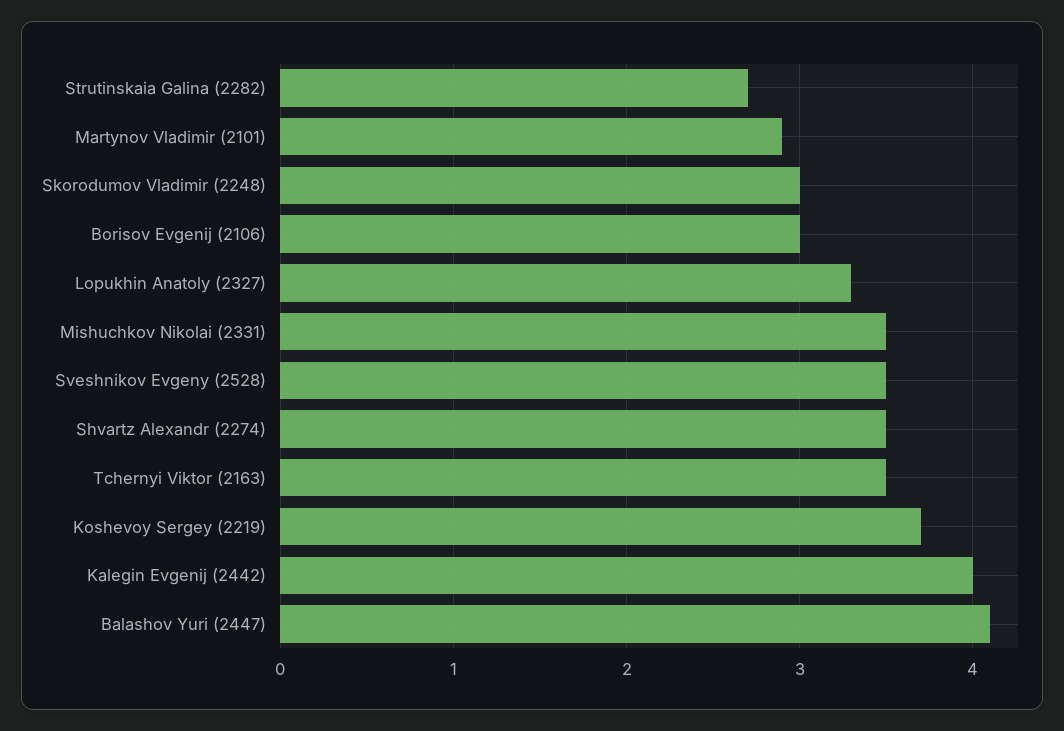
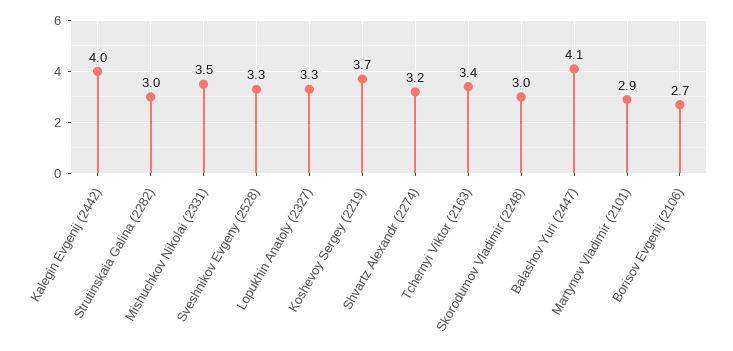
Strutinskaia Galina (2282): 2.7 -> 3
Borisov Evgenij (2106): 3 -> 2.7
Sveshnikov Evgeny (2528): 3.5 -> 3.3
Shvartz Alexandr (2274): 3.5 -> 3.2
Tchernyi Viktor (2163): 3.5 -> 3.4

